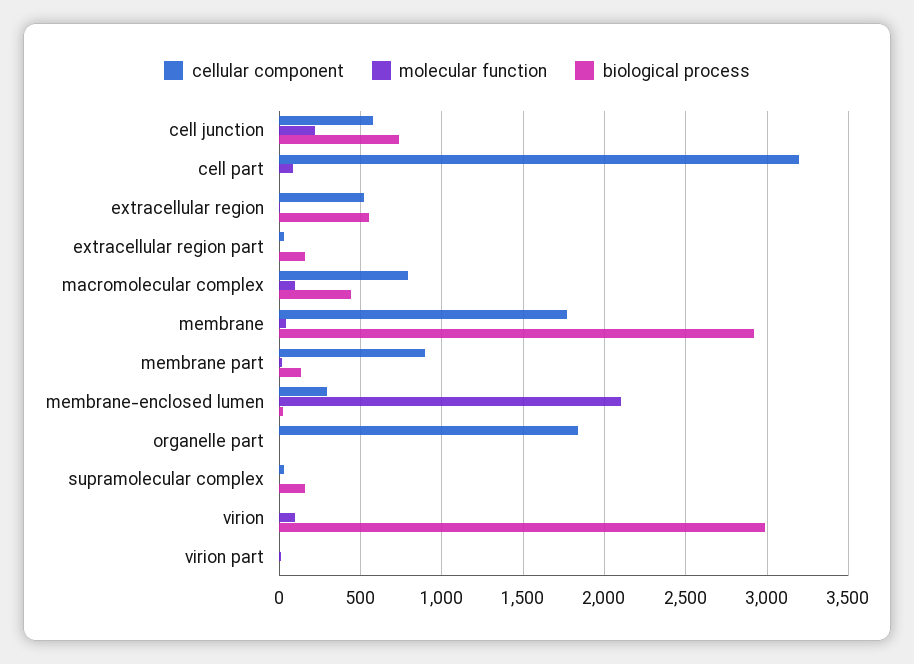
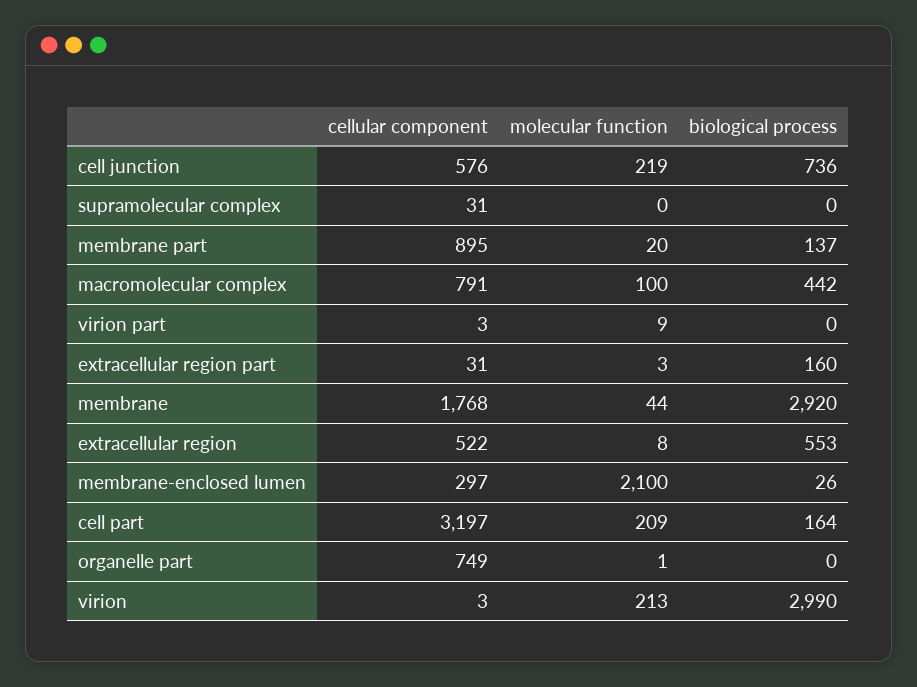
molecular function, cell part: 100 -> 209
biological process, cell part: 0 -> 164
cellular component, organelle part: 1850 -> 749
biological process, supramolecular complex: 150 -> 0
molecular function, virion: 100 -> 213

